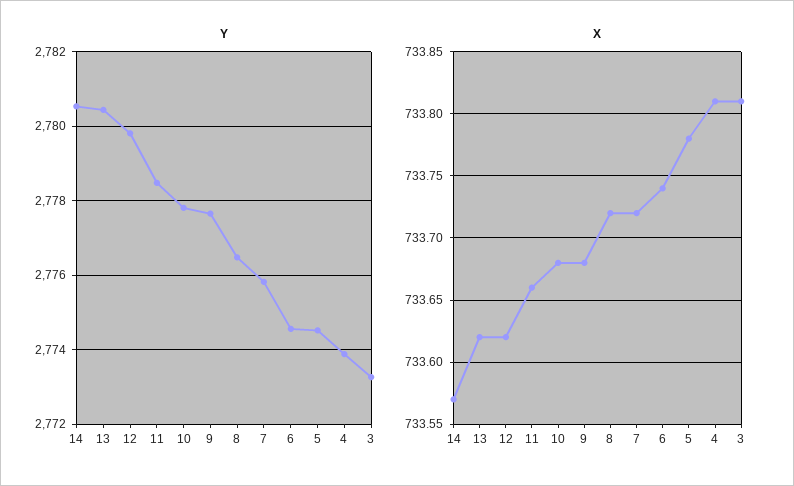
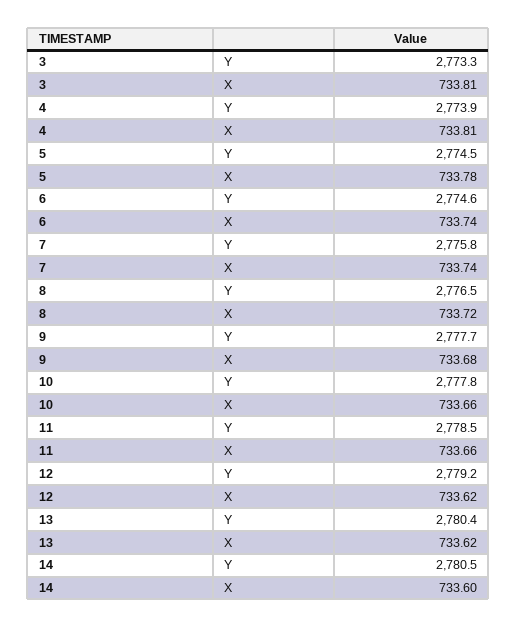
Y, 12: 2779.8 -> 2779.2
X, 14: 733.57 -> 733.6
X, 10: 733.68 -> 733.66
X, 7: 733.72 -> 733.74

